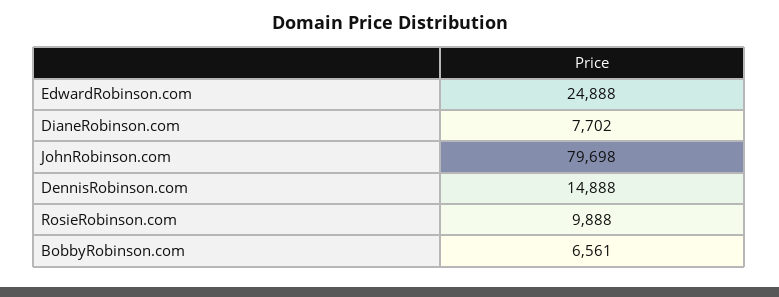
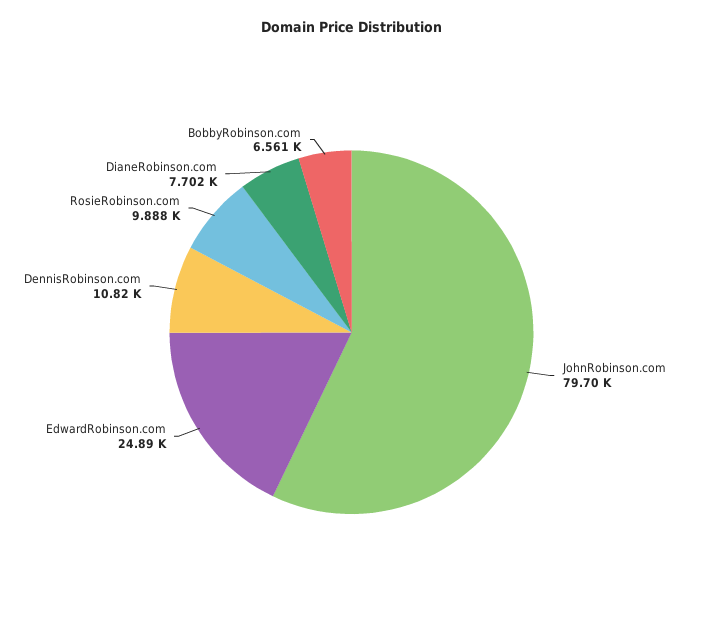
DennisRobinson.com: 14888 -> 10820

